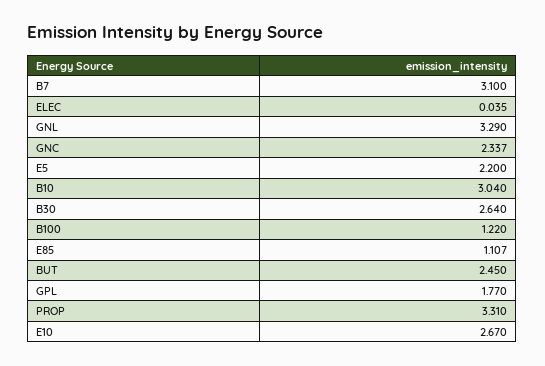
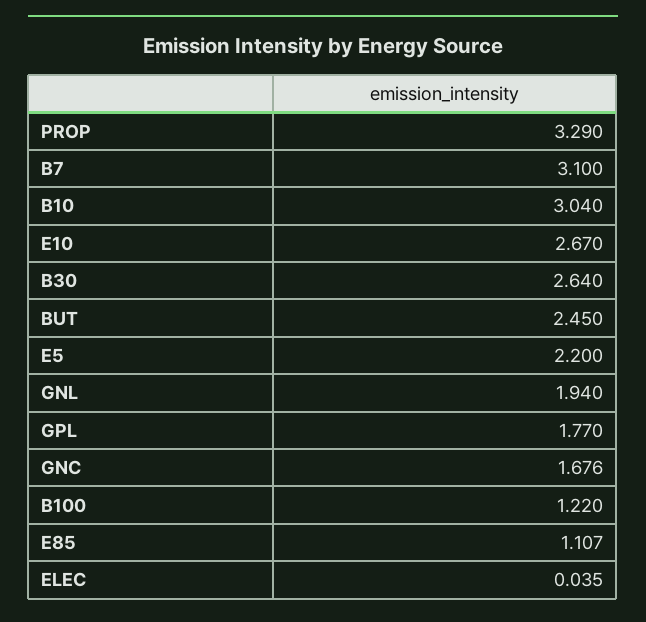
GNL: 3.29 -> 1.94
GNC: 2.337 -> 1.676
PROP: 3.31 -> 3.29

